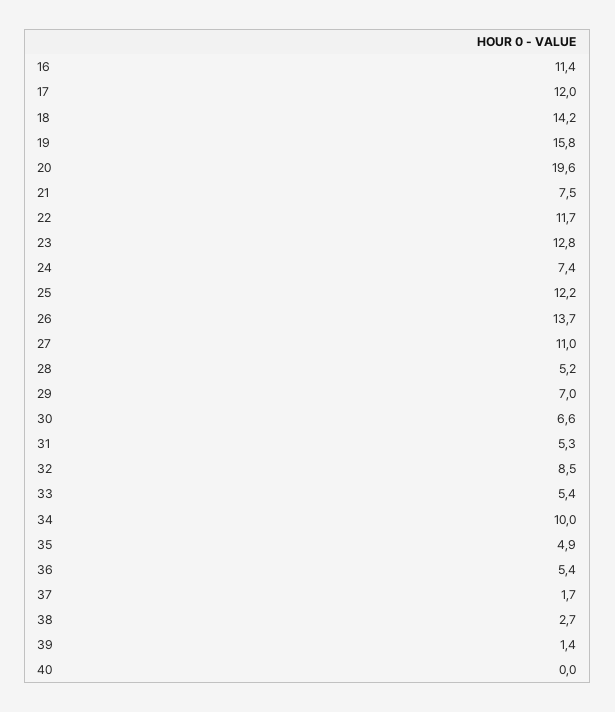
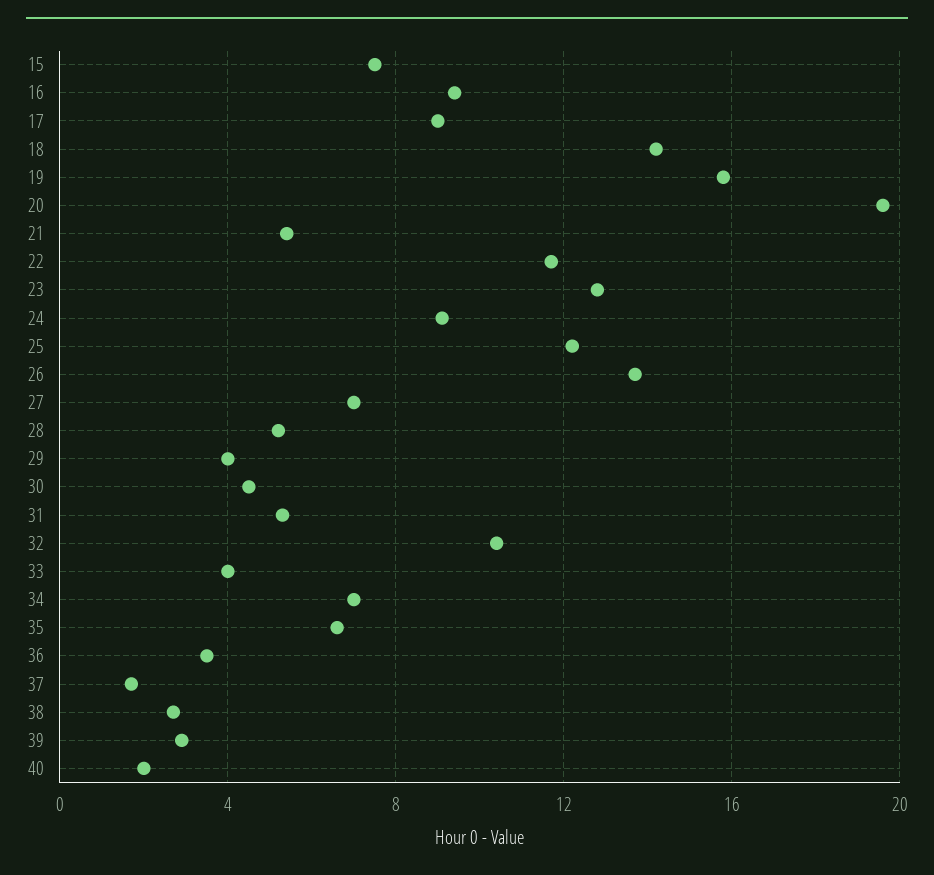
16: 11.4 -> 9.5
17: 12 -> 9
21: 7.5 -> 5.5
24: 7.4 -> 9
27: 11 -> 7
29: 7 -> 4
30: 6.6 -> 4.5
32: 8.5 -> 10.5
33: 5.4 -> 4
34: 10 -> 7
35: 4.9 -> 6.5
36: 5.4 -> 3.5
39: 1.4 -> 3
40: 0 -> 2
15: none -> 7.5

